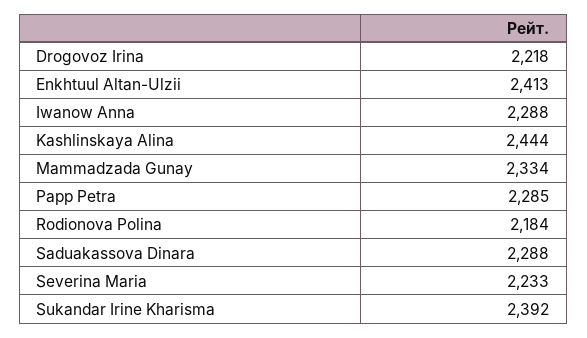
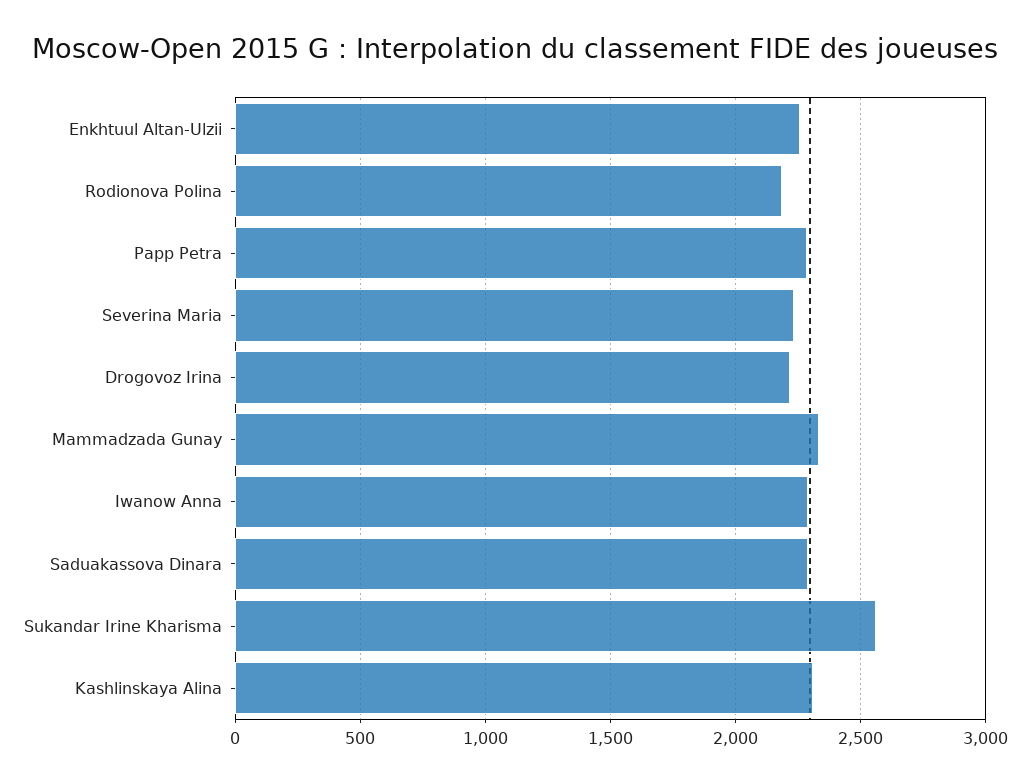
Enkhtuul Altan-Ulzii: 2413 -> 2250
Kashlinskaya Alina: 2444 -> 2300
Sukandar Irine Kharisma: 2392 -> 2550

